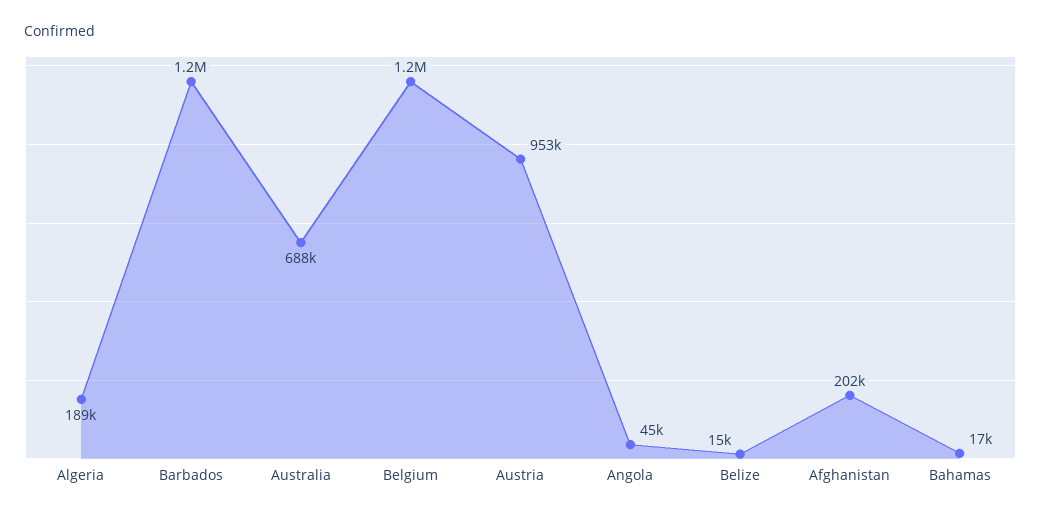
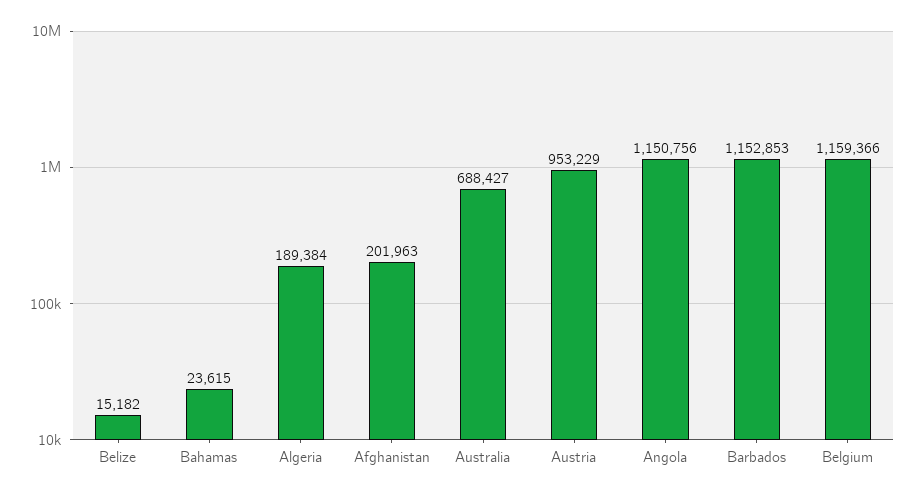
Angola: 45000 -> 1150756
Bahamas: 17000 -> 23615

